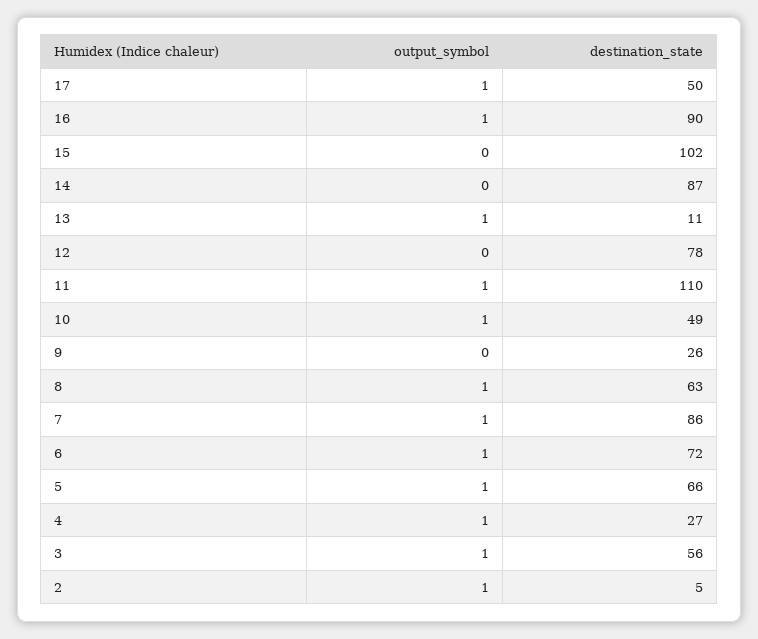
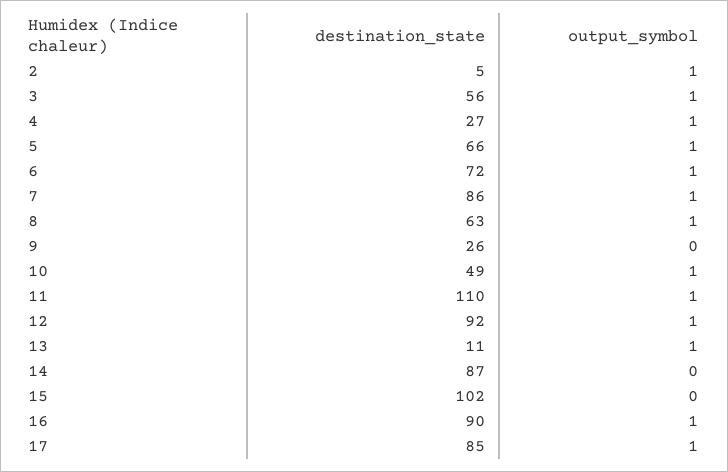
destination_state, 17: 50 -> 85
output_symbol, 12: 0 -> 1
destination_state, 12: 78 -> 92

